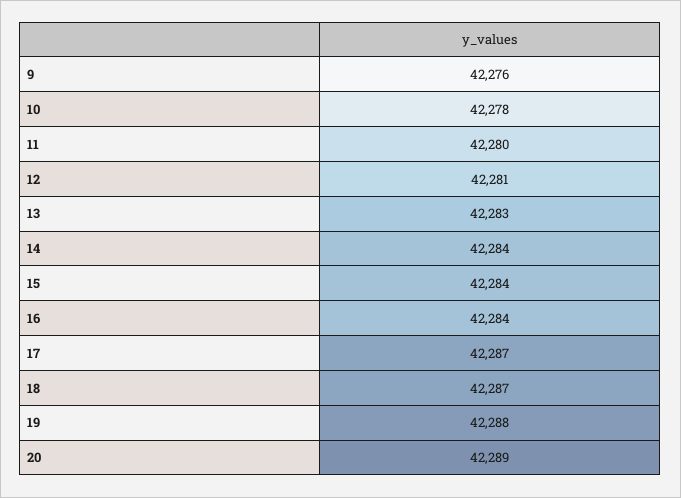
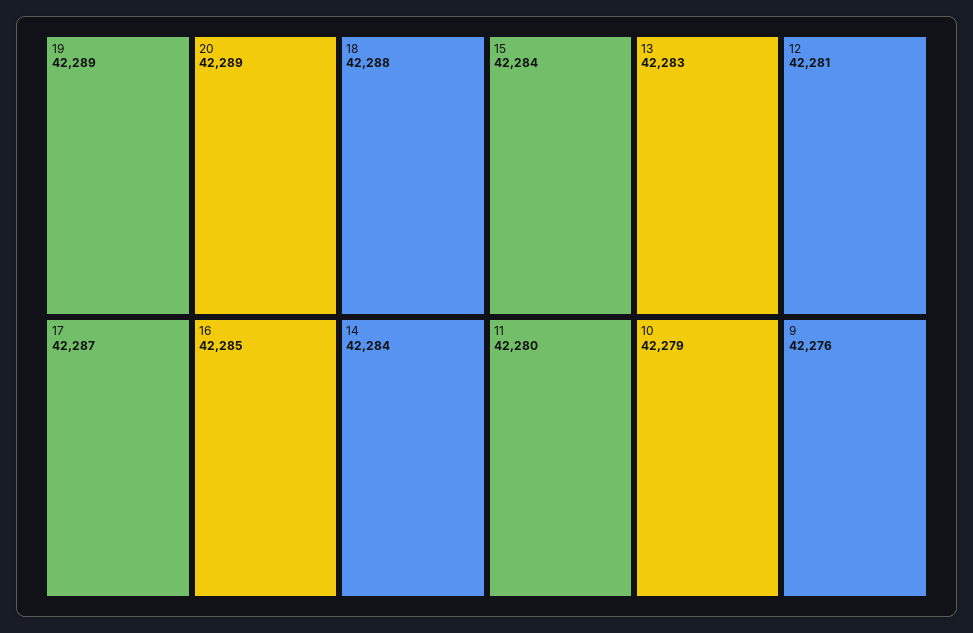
10: 42278 -> 42279
16: 42284 -> 42285
18: 42287 -> 42288
19: 42288 -> 42289

